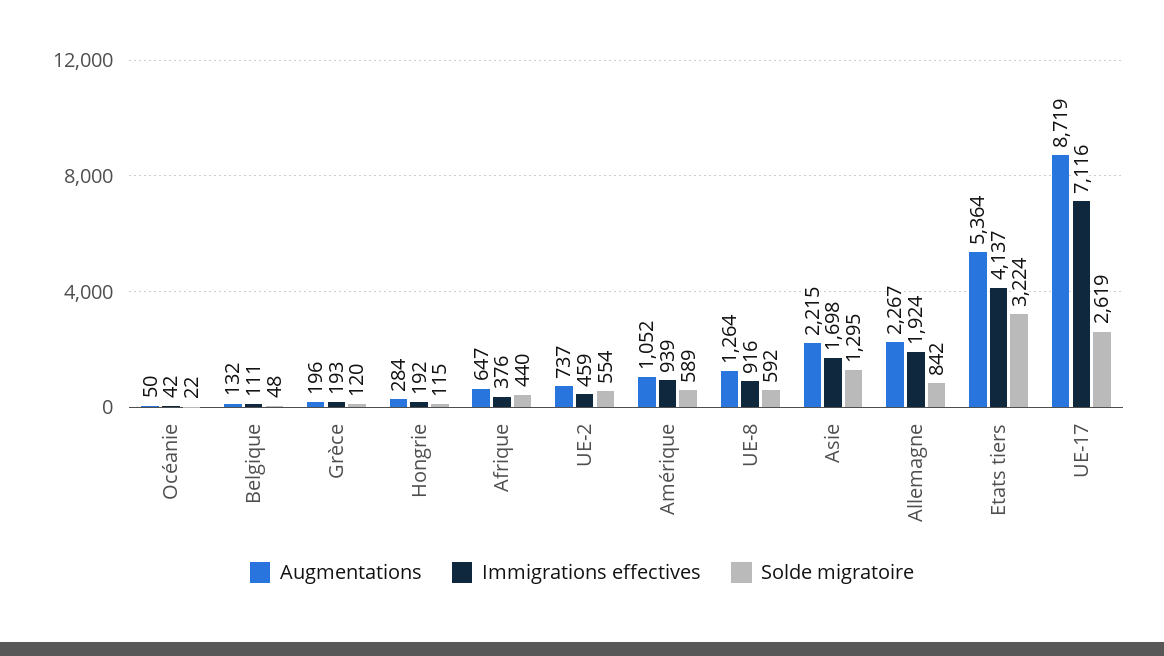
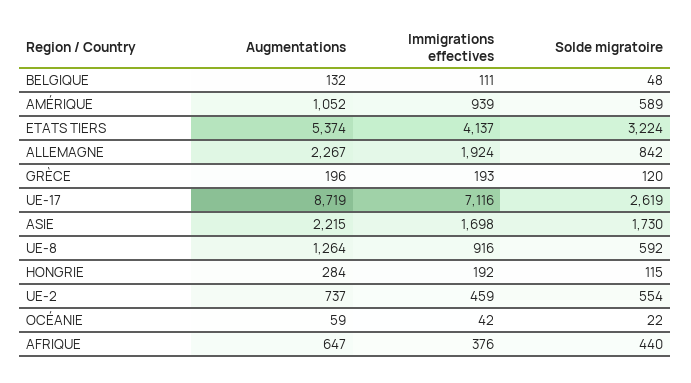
Augmentations, Océanie: 50 -> 59
Solde migratoire, Asie: 1295 -> 1730
Augmentations, Etats tiers: 5364 -> 5374

